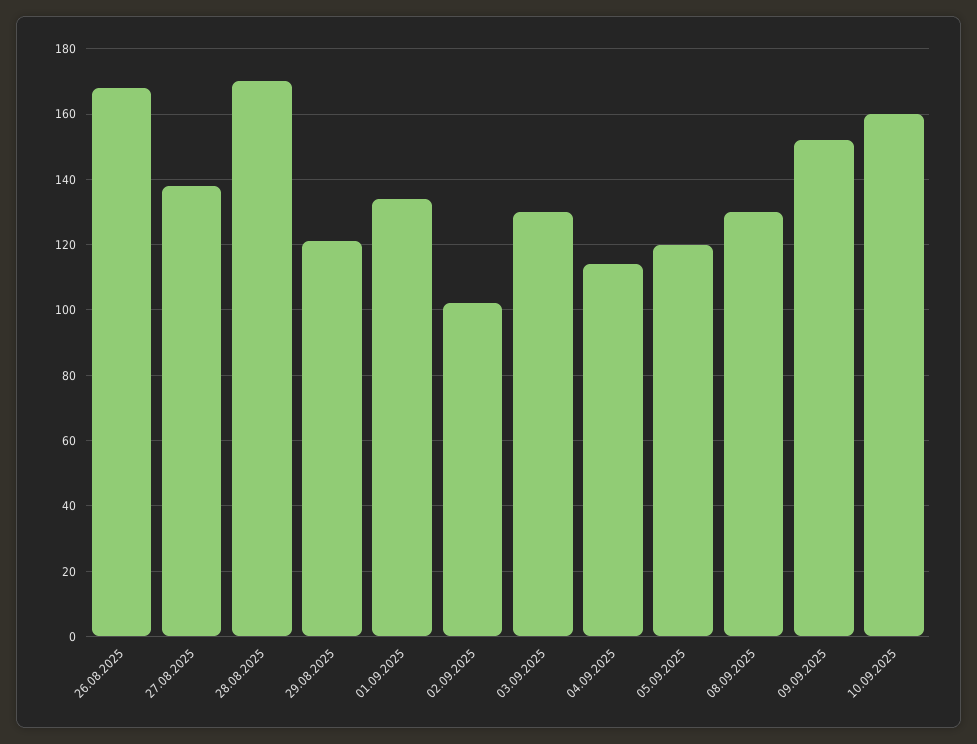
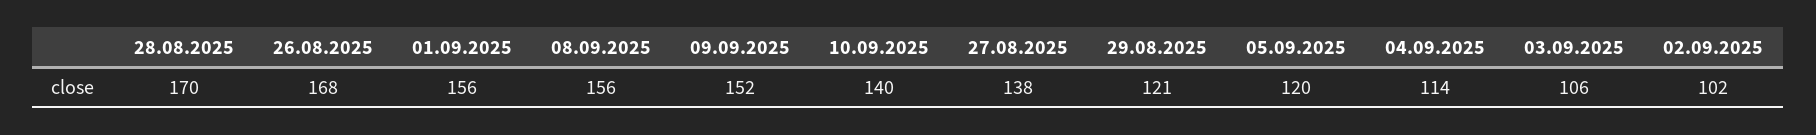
01.09.2025: 135 -> 156
03.09.2025: 130 -> 106
08.09.2025: 130 -> 156
10.09.2025: 160 -> 140

